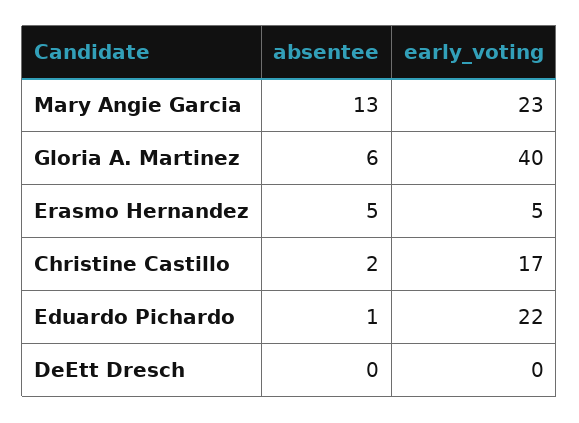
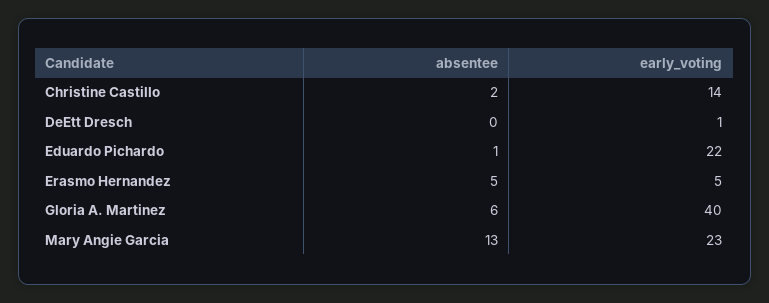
early_voting, Christine Castillo: 17 -> 14
early_voting, DeEtt Dresch: 0 -> 1

